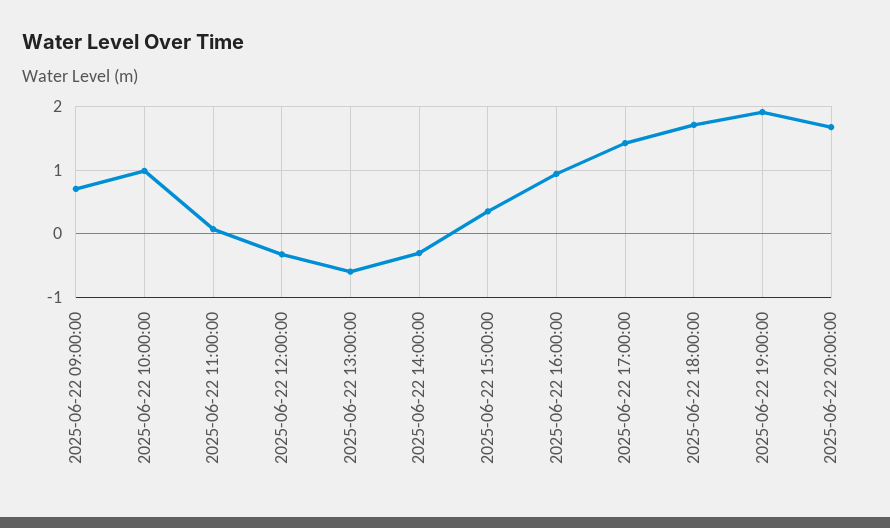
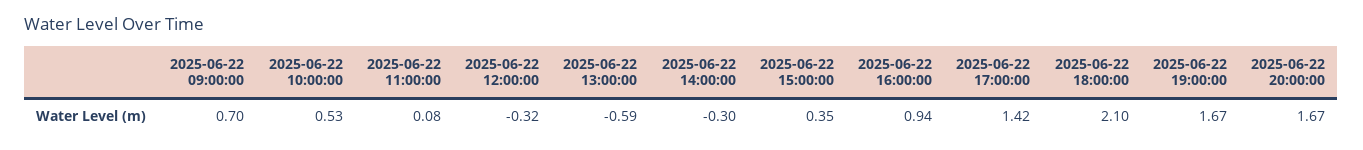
2025-06-22 10:00:00: 1 -> 0.53
2025-06-22 18:00:00: 1.7 -> 2.1
2025-06-22 19:00:00: 1.9 -> 1.67

